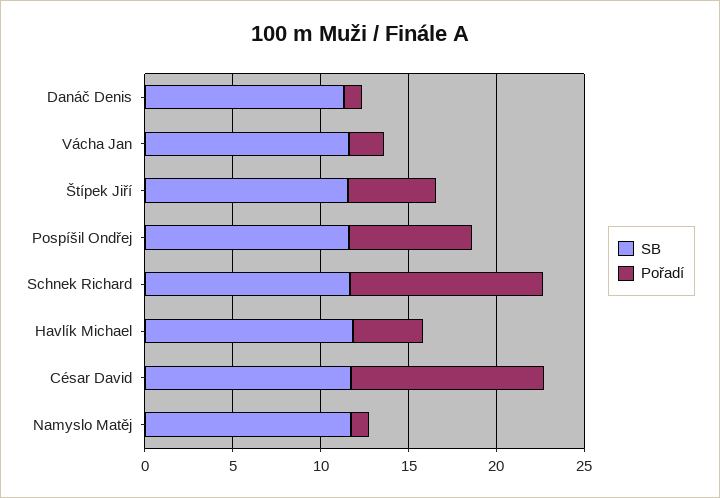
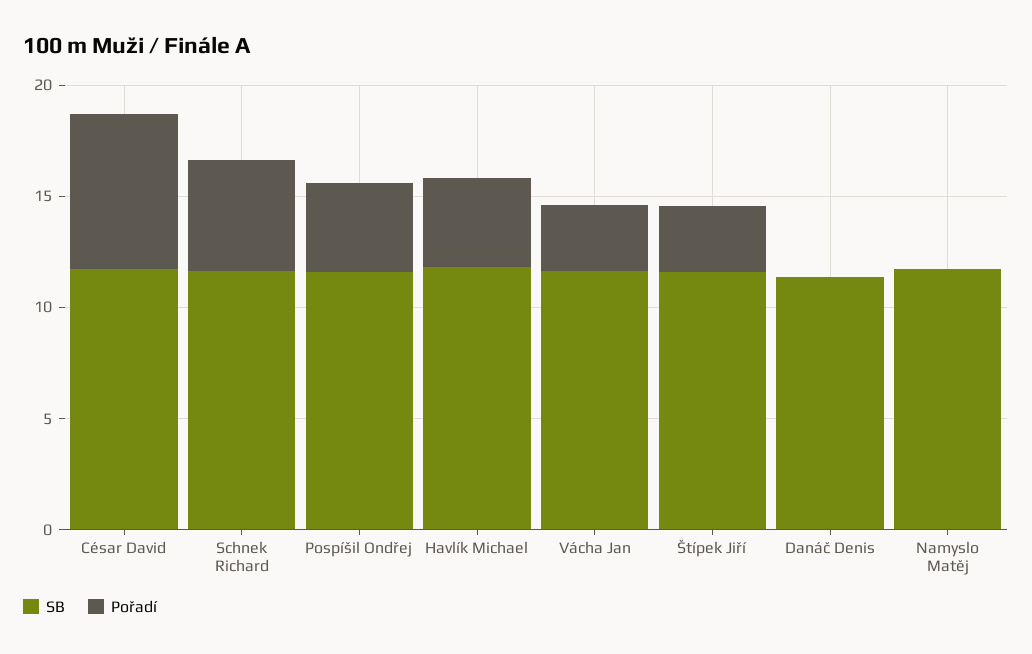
Pořadí, Danáč Denis: 1 -> 0
Pořadí, Vácha Jan: 2 -> 3
Pořadí, Štípek Jiří: 5 -> 3
Pořadí, Pospíšil Ondřej: 7 -> 4
Pořadí, Schnek Richard: 11 -> 5
Pořadí, César David: 11 -> 7
Pořadí, Namyslo Matěj: 1 -> 0

